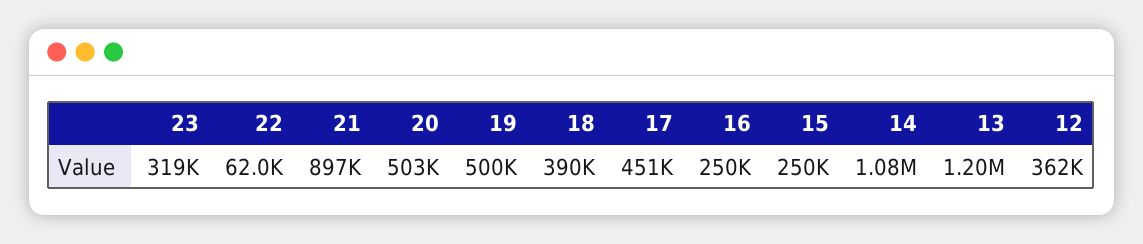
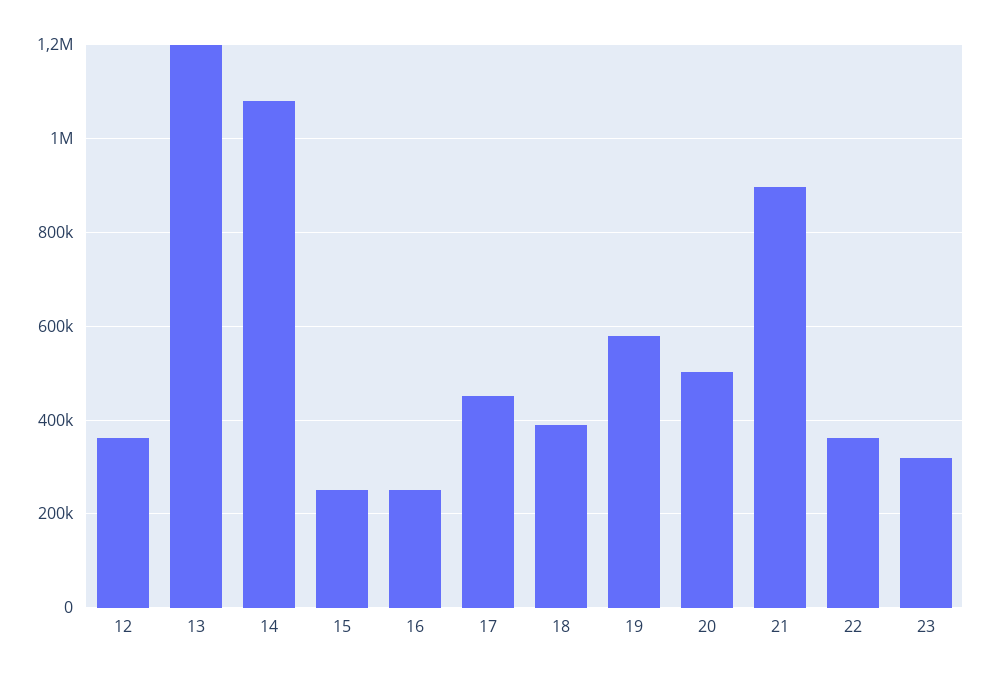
22: 62000 -> 360000
19: 500000 -> 580000

